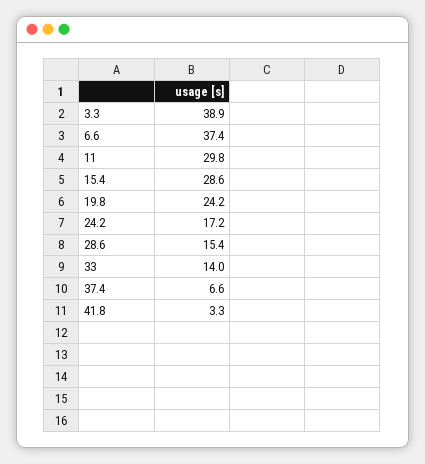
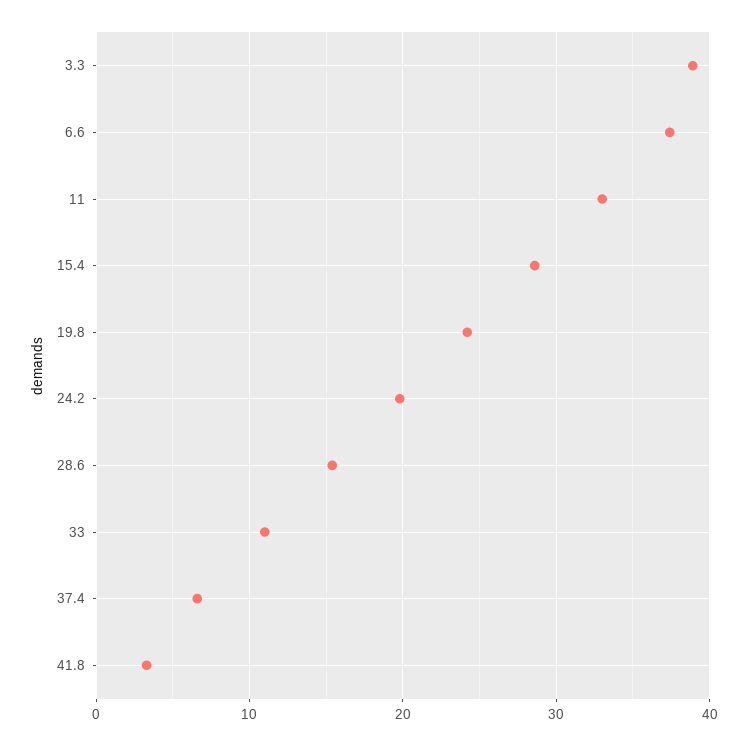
11: 29.8 -> 33
24.2: 17.2 -> 20
33: 14 -> 11

